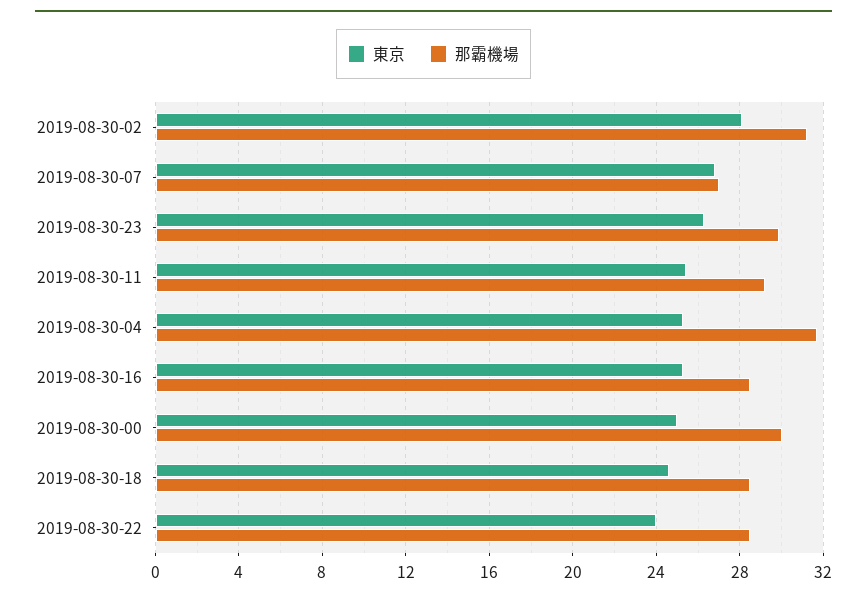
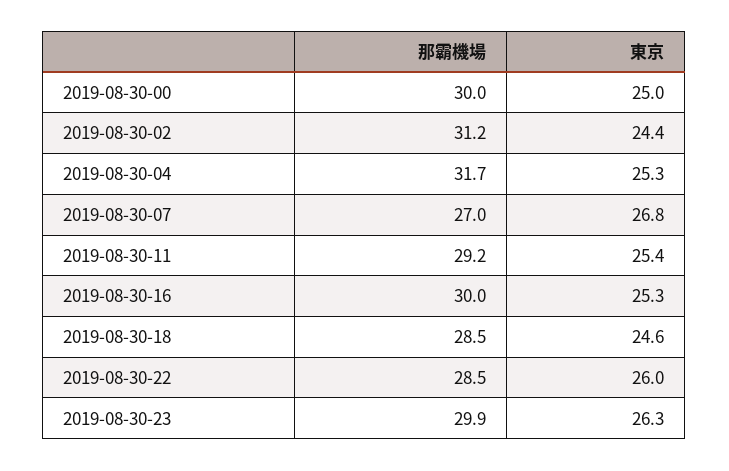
東京, 2019-08-30-02: 28 -> 24.4
那霸機場, 2019-08-30-16: 28.5 -> 30
東京, 2019-08-30-22: 24 -> 26

